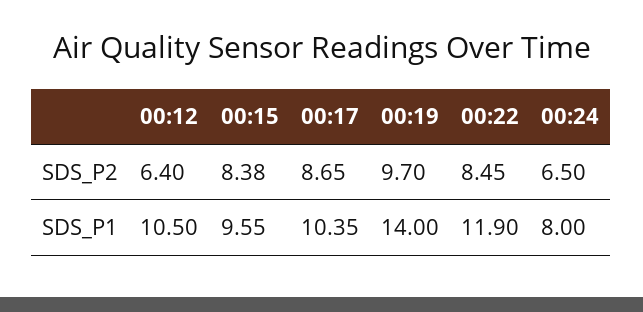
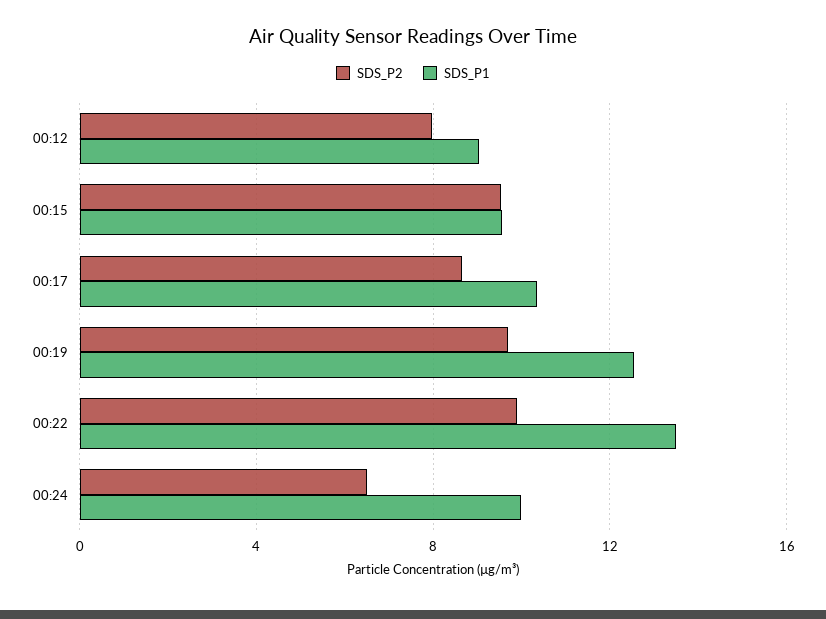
SDS_P2, 00:12: 6.4 -> 8
SDS_P2, 00:15: 8.38 -> 9.5
SDS_P2, 00:22: 8.45 -> 10
SDS_P1, 00:12: 10.5 -> 9
SDS_P1, 00:19: 14 -> 12.5
SDS_P1, 00:22: 11.9 -> 13.5
SDS_P1, 00:24: 8 -> 10

